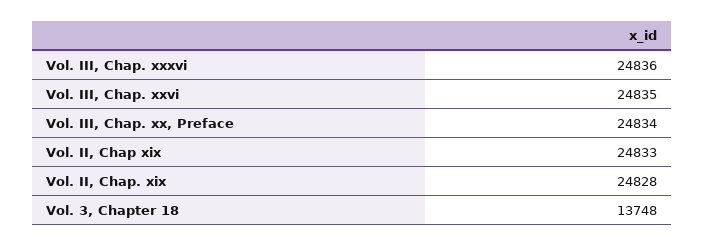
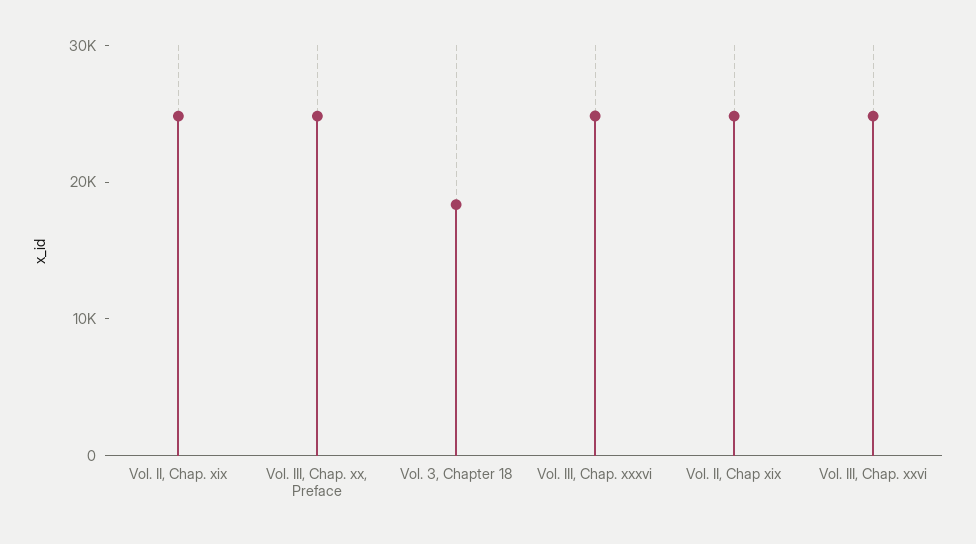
Vol. 3, Chapter 18: 13748 -> 18000

